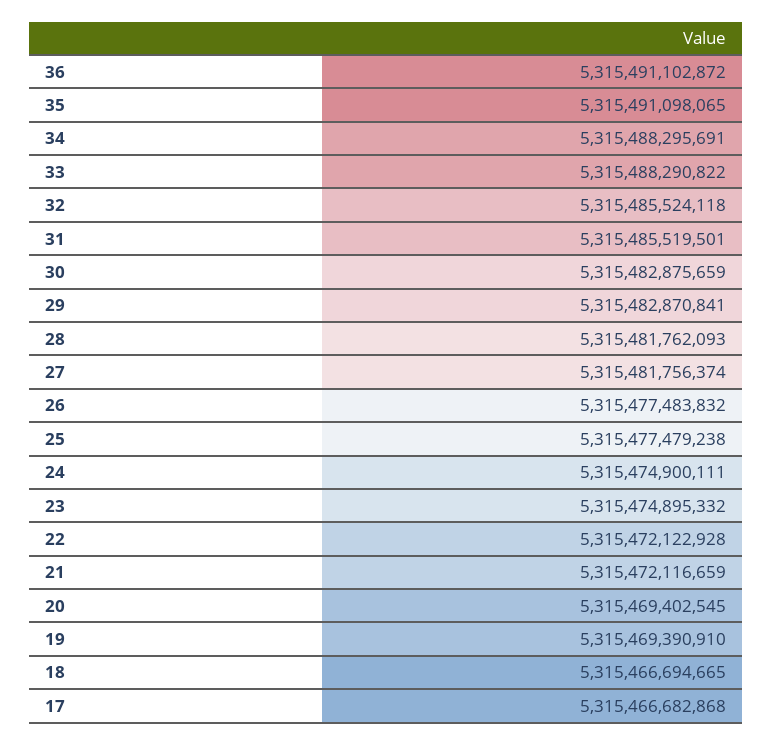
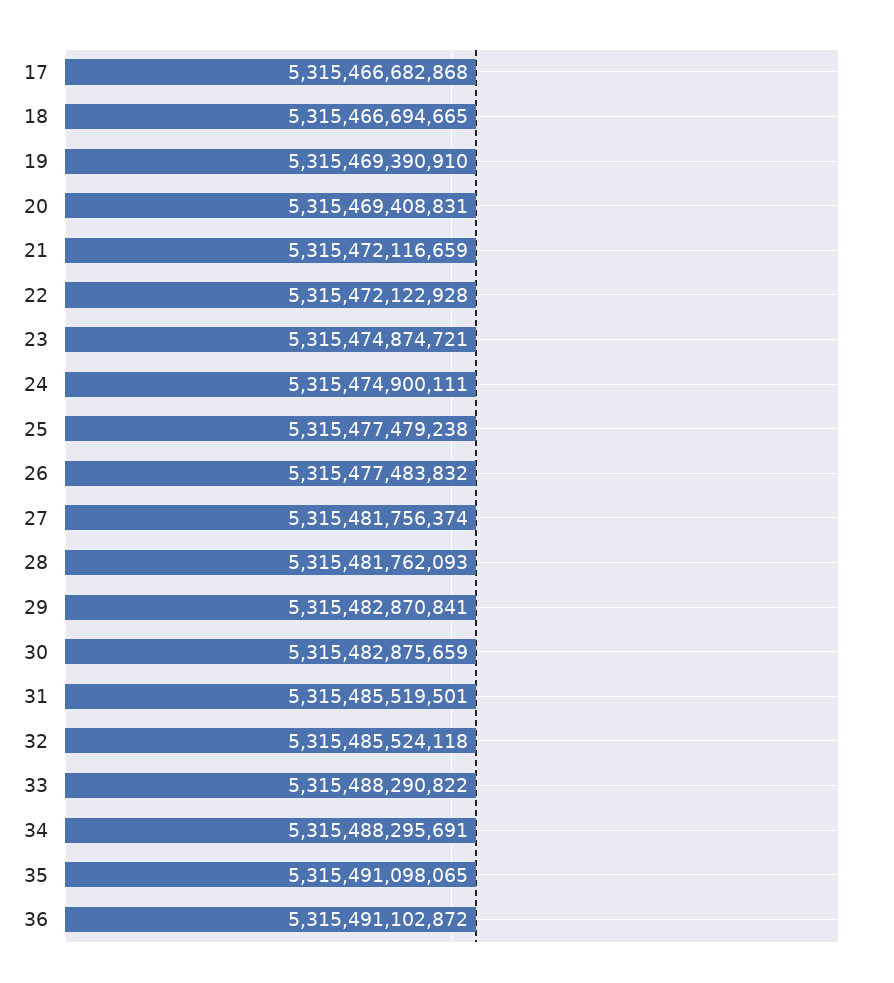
23: 5315474895332 -> 5315474874721
20: 5315469402545 -> 5315469408831

